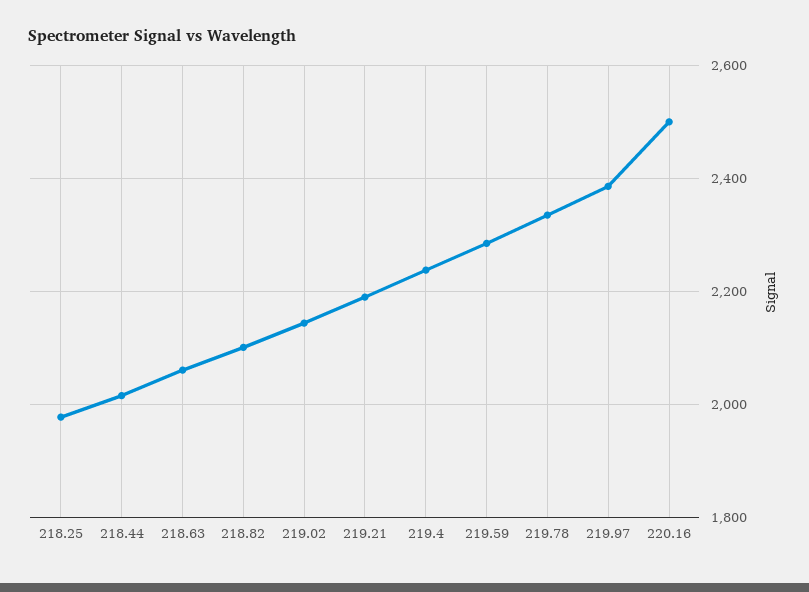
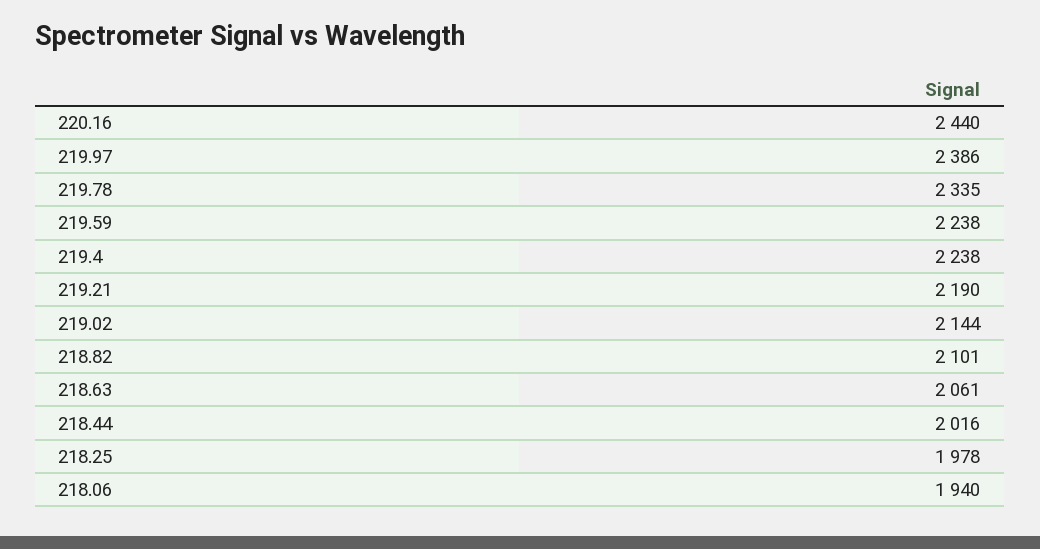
219.59: 2280 -> 2238
220.16: 2500 -> 2440
218.06: none -> 1940

